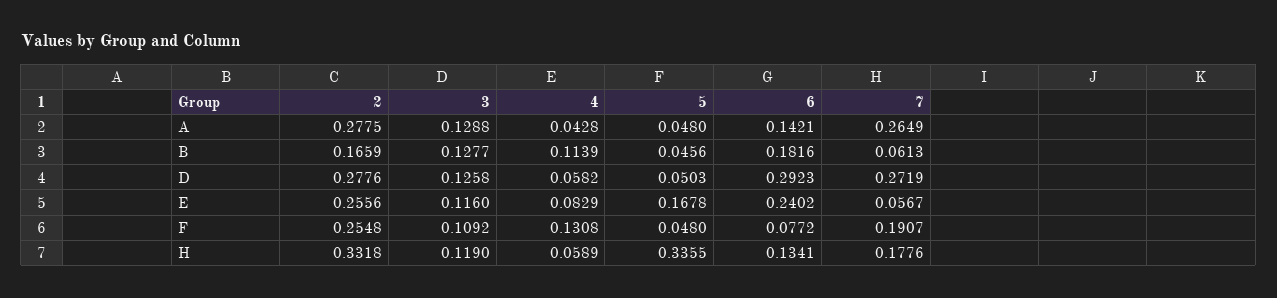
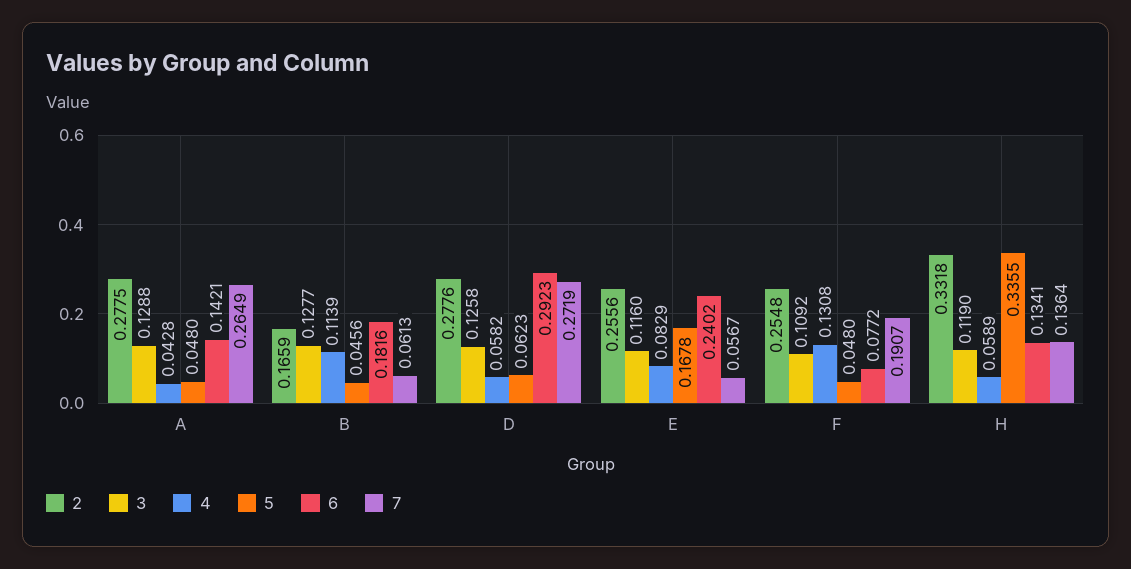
5, D: 0.0503 -> 0.0623
7, H: 0.1776 -> 0.1364

